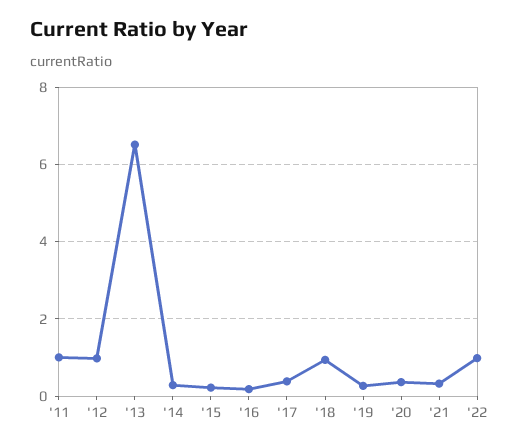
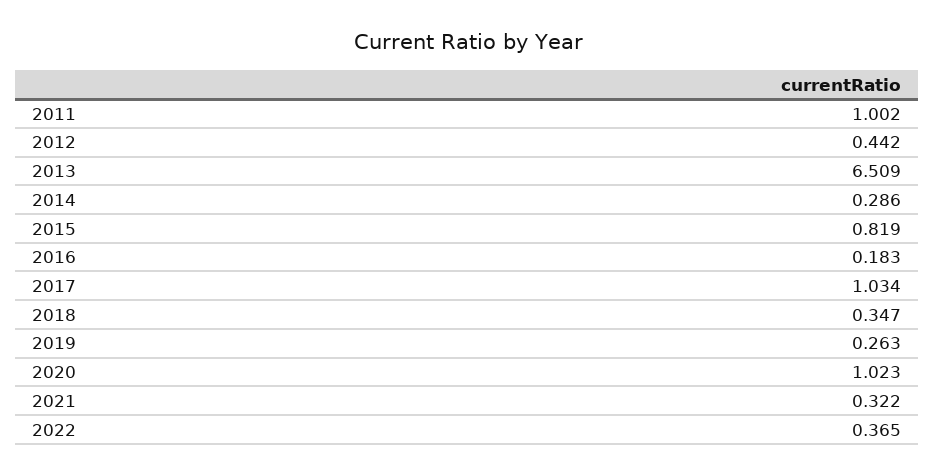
'12: 1 -> 0.442
'15: 0.2 -> 0.819
'17: 0.4 -> 1.034
'18: 1 -> 0.347
'20: 0.4 -> 1.023
'22: 1 -> 0.365

